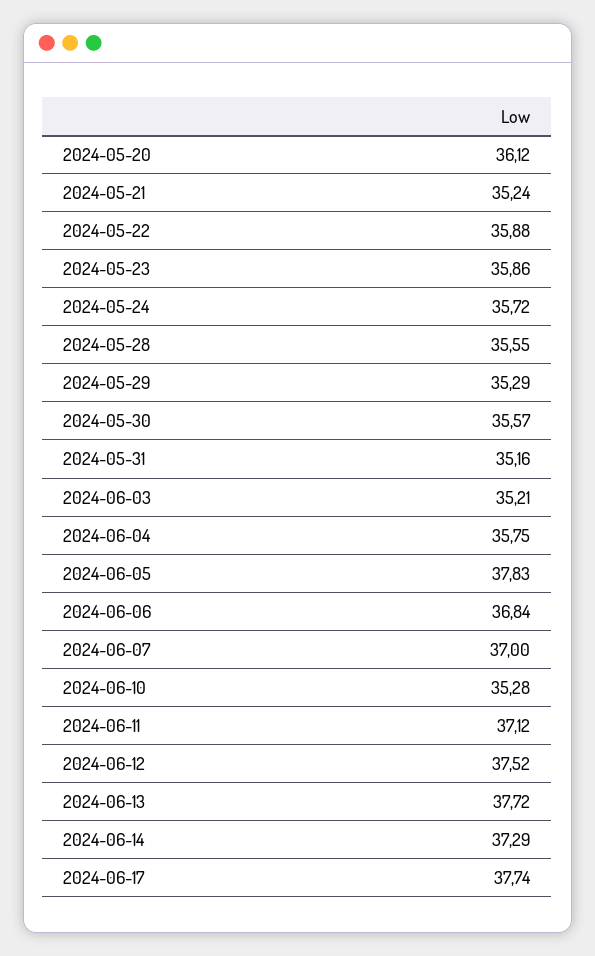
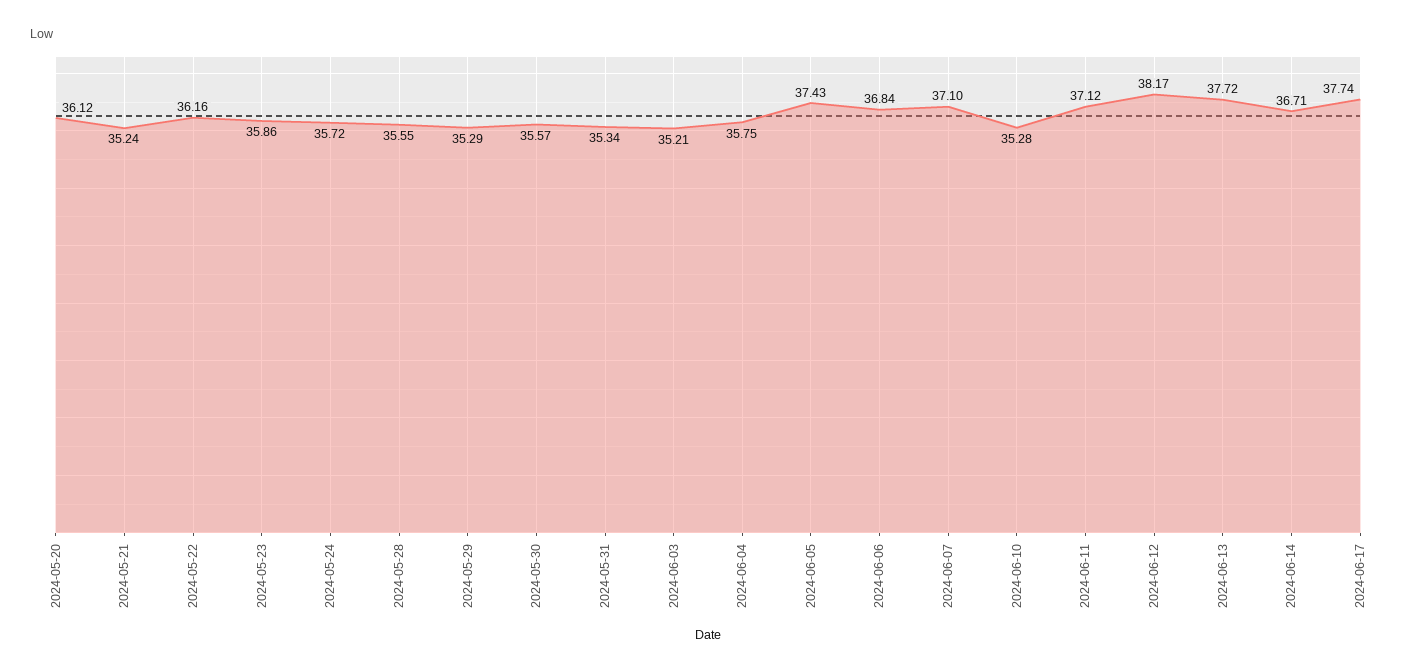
2024-05-22: 35.88 -> 36.16
2024-05-31: 35.16 -> 35.34
2024-06-05: 37.83 -> 37.43
2024-06-07: 37 -> 37.1
2024-06-12: 37.52 -> 38.17
2024-06-14: 37.29 -> 36.71

